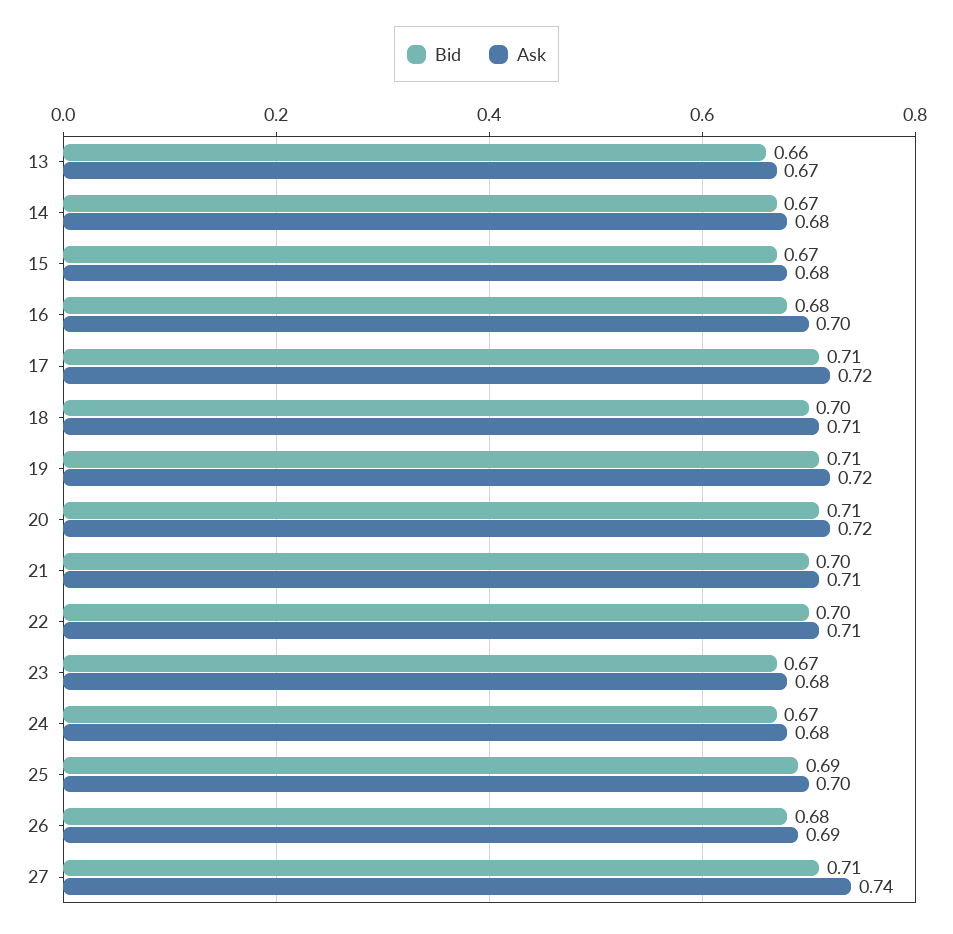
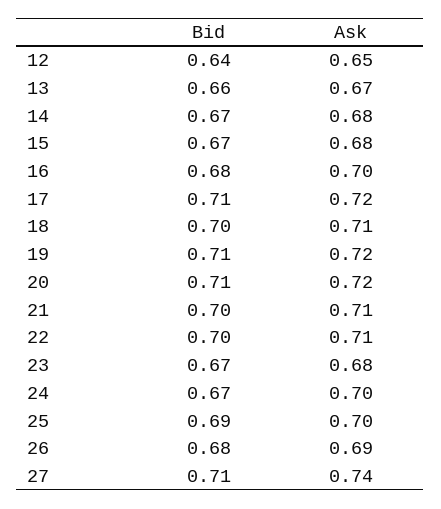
Ask, 24: 0.68 -> 0.7
Bid, 12: none -> 0.64
Ask, 12: none -> 0.65

